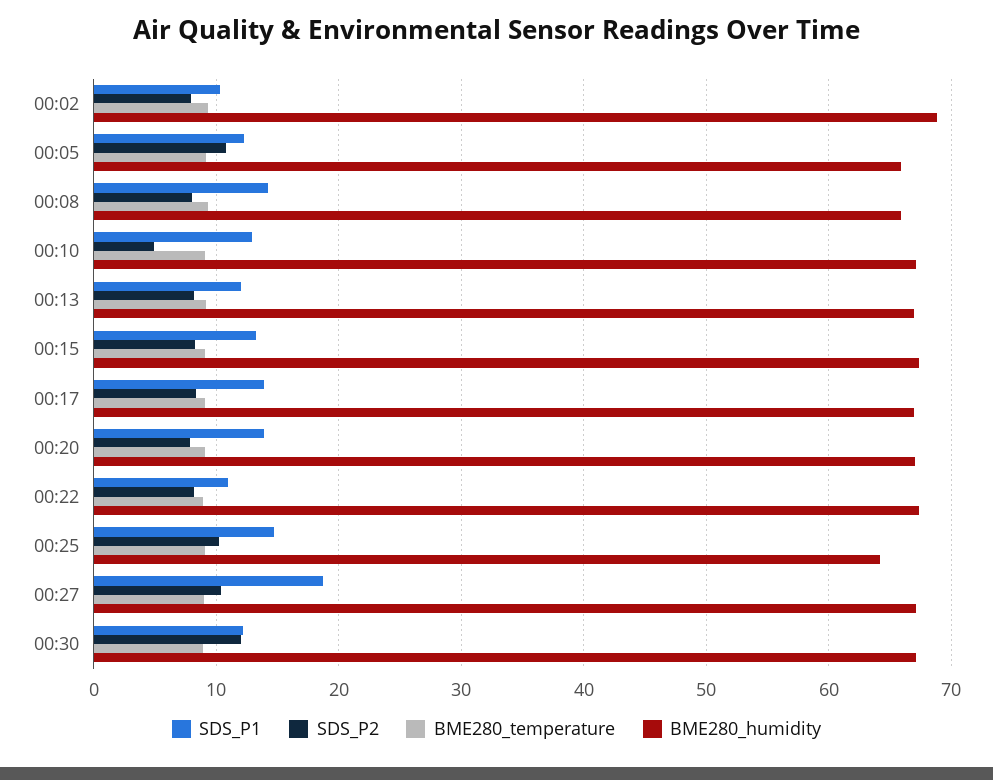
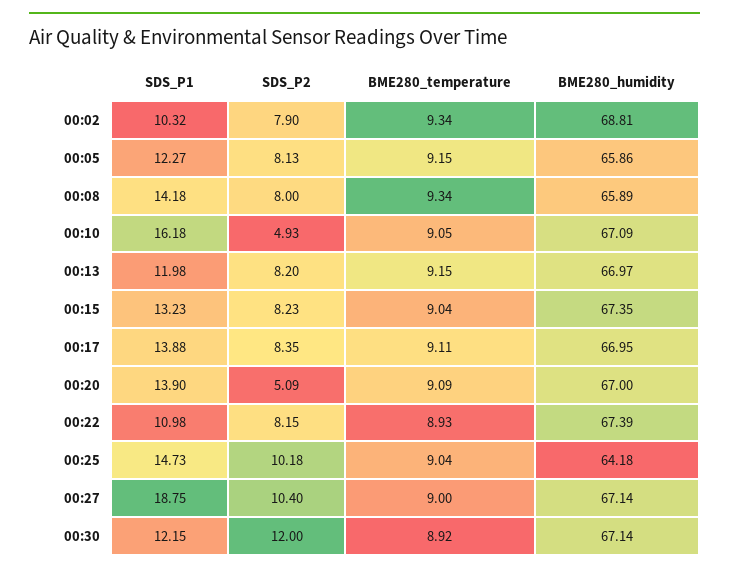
SDS_P2, 00:05: 11 -> 8.13
SDS_P1, 00:10: 13 -> 16.18
SDS_P2, 00:20: 8 -> 5.09

